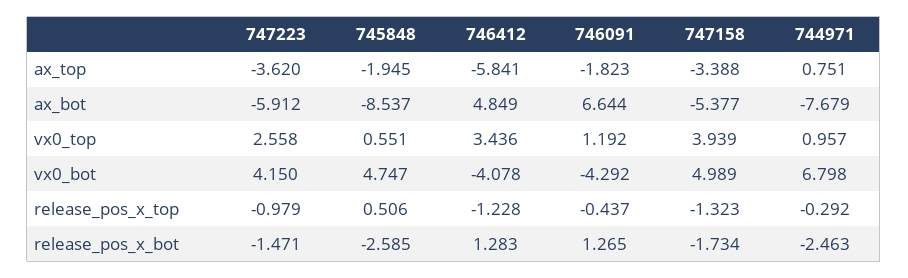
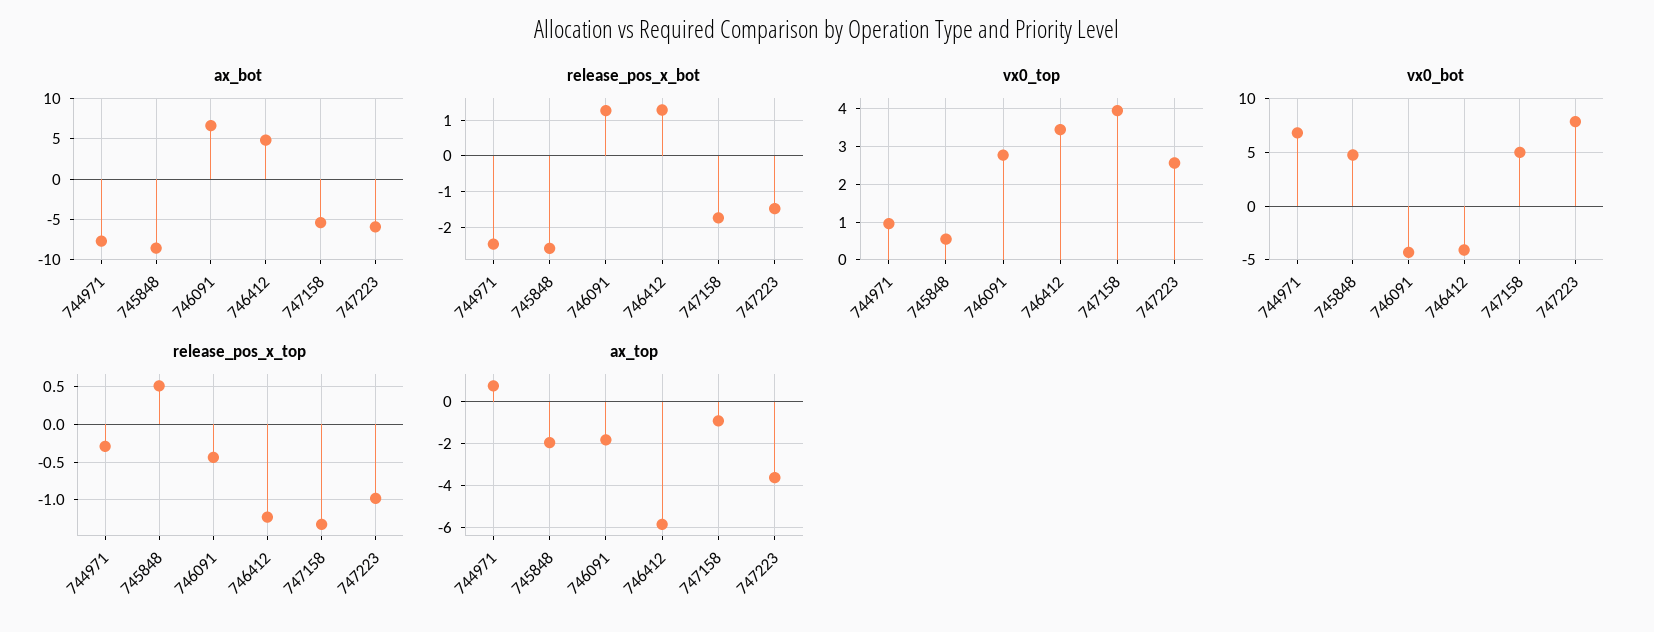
ax_top, 747158: -3.388 -> -1
vx0_top, 746091: 1.192 -> 2.8
vx0_bot, 747223: 4.15 -> 8

